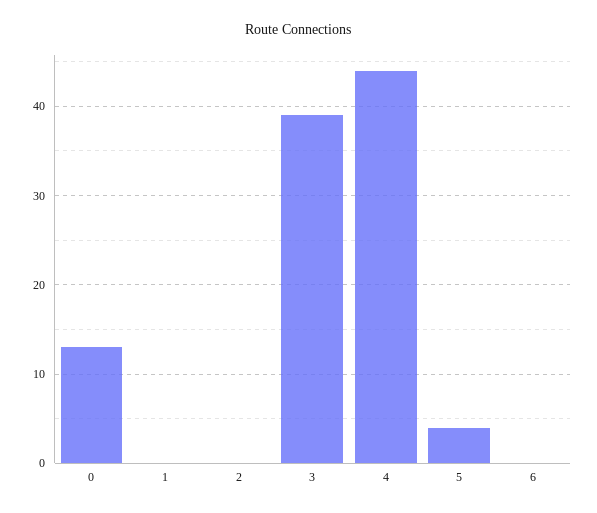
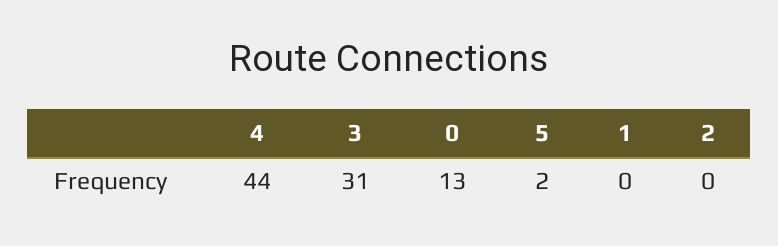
3: 39 -> 31
5: 4 -> 2
6: 0 -> none

